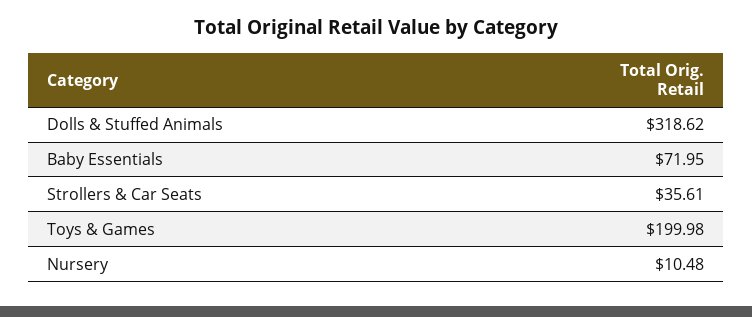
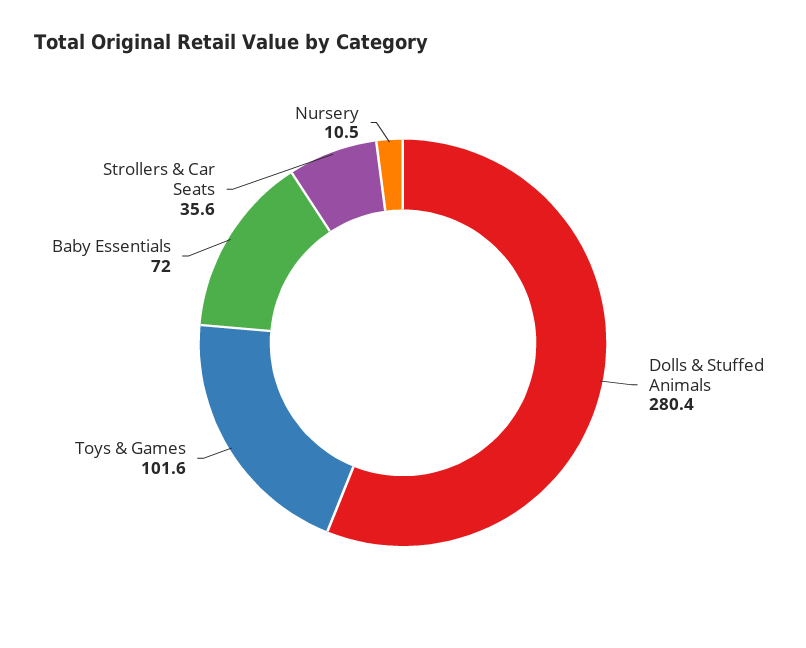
Dolls & Stuffed Animals: 318.62 -> 280.4
Toys & Games: 199.98 -> 101.6

